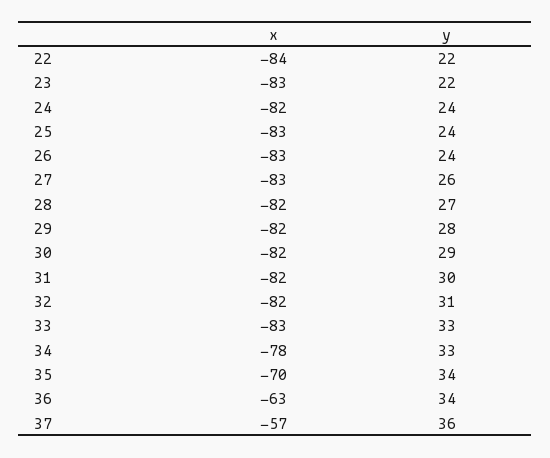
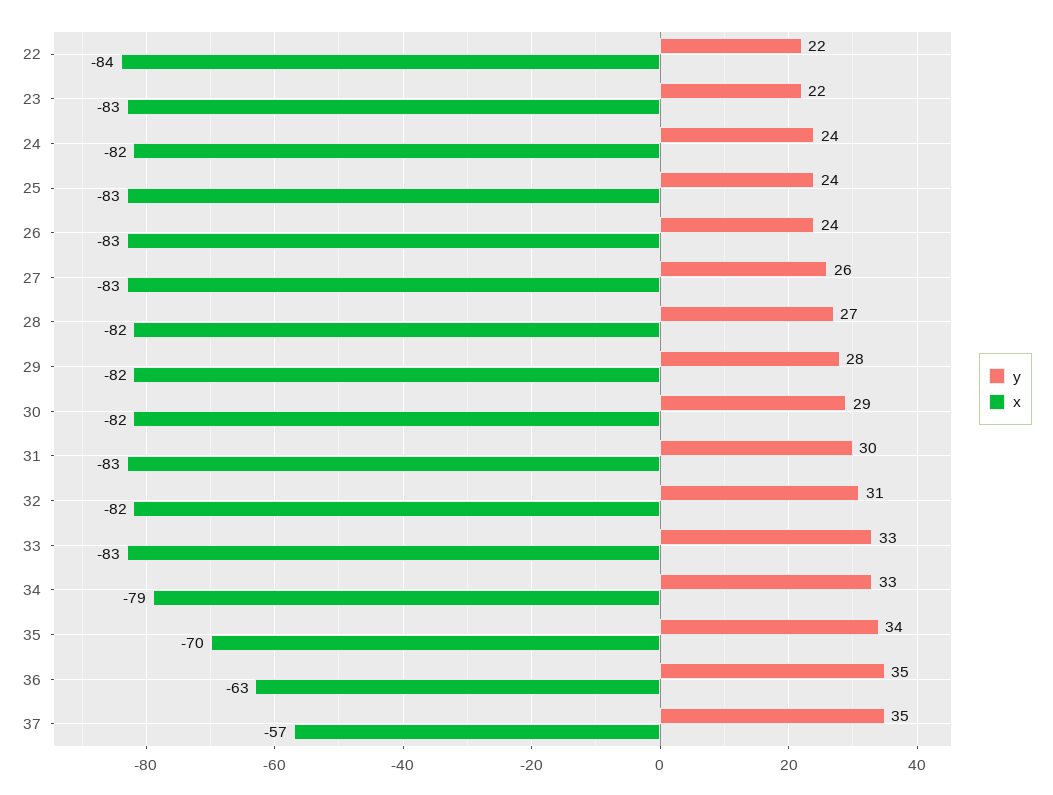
x, 31: -82 -> -83
x, 34: -78 -> -79
y, 36: 34 -> 35
y, 37: 36 -> 35

